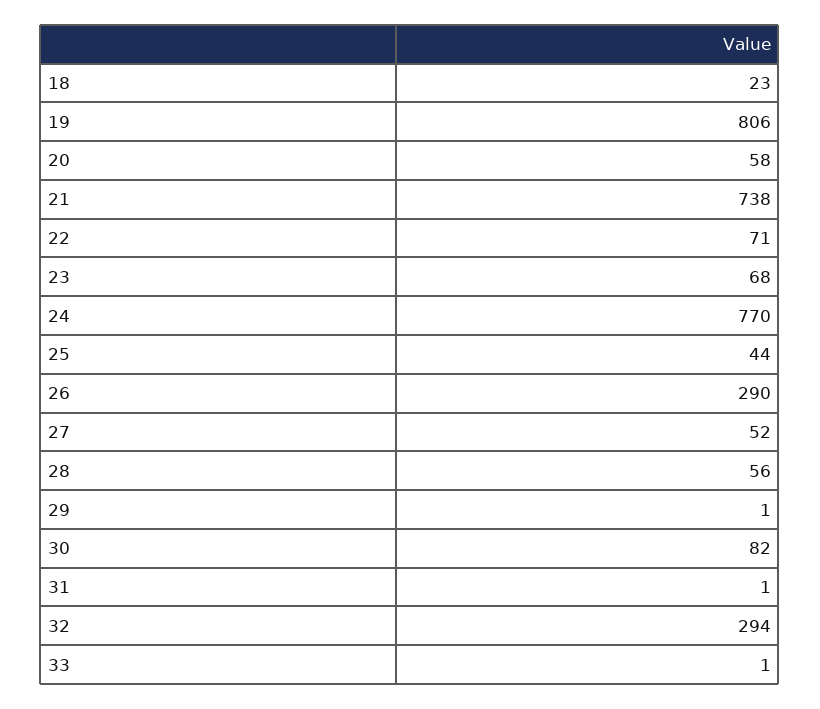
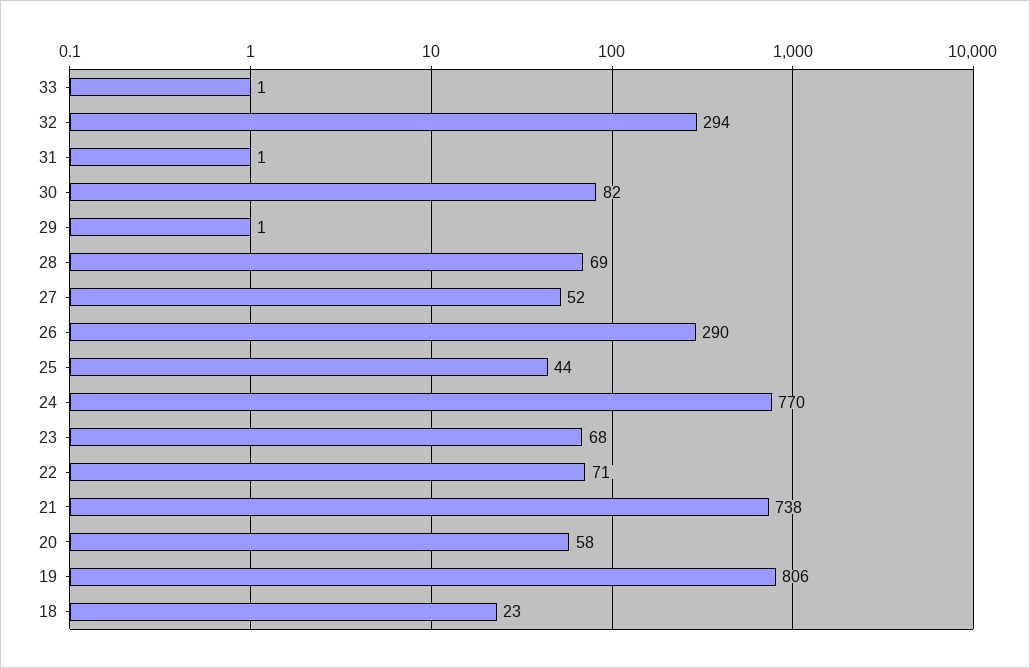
28: 56 -> 69

